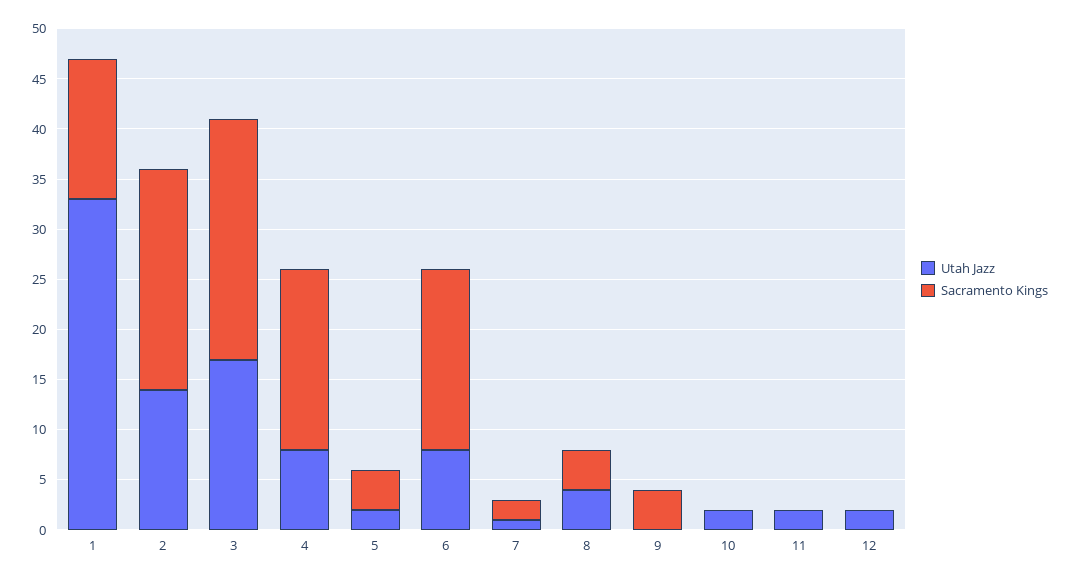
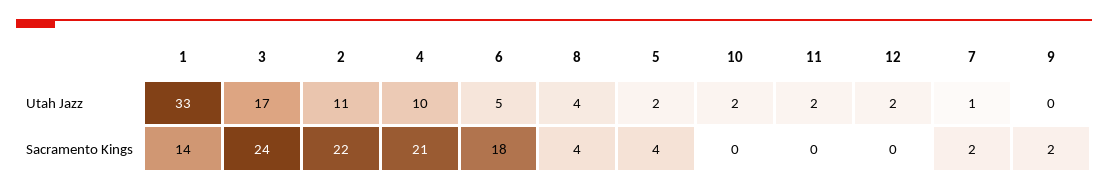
Utah Jazz, 2: 14 -> 11
Utah Jazz, 4: 8 -> 10
Sacramento Kings, 4: 18 -> 21
Utah Jazz, 6: 8 -> 5
Sacramento Kings, 9: 4 -> 2

